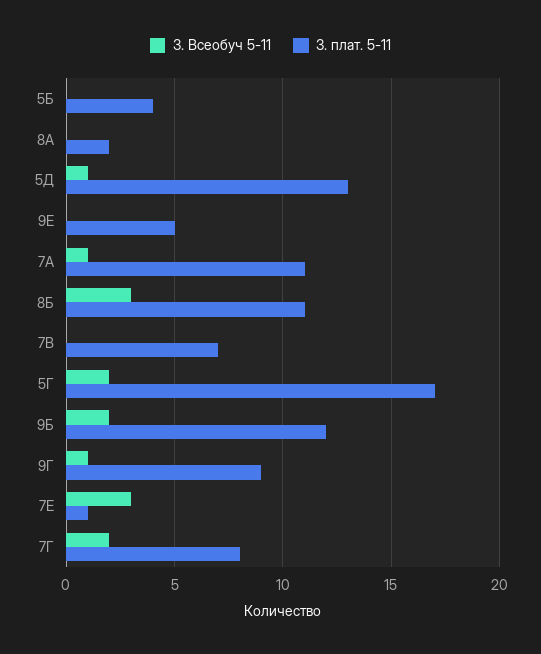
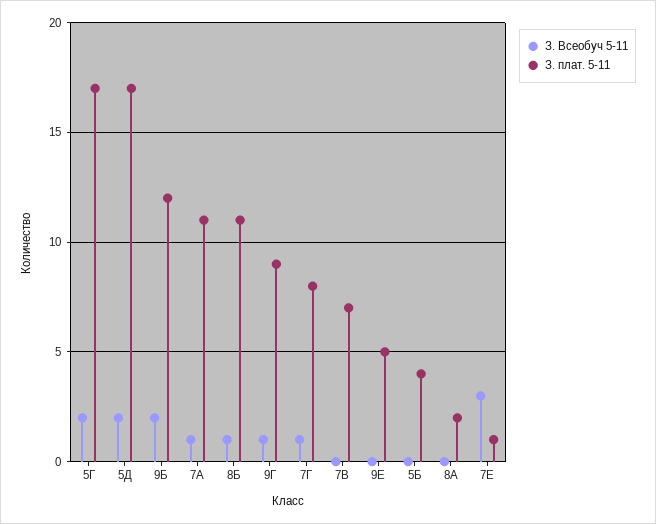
З. Всеобуч 5-11, 5Д: 1 -> 2
З. плат. 5-11, 5Д: 13 -> 17
З. Всеобуч 5-11, 8Б: 3 -> 1
З. Всеобуч 5-11, 7Г: 2 -> 1

